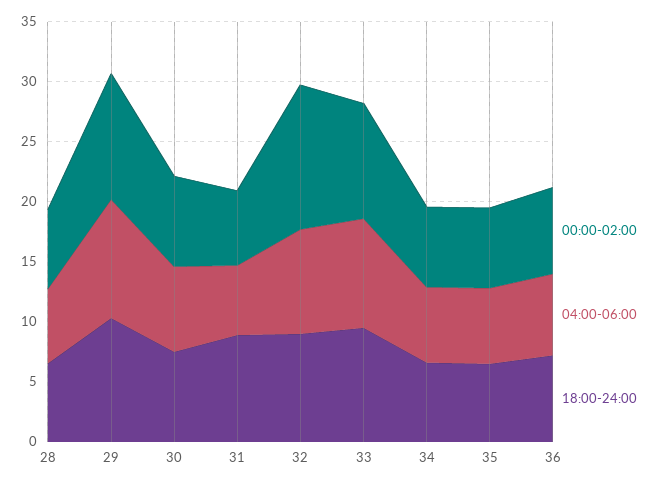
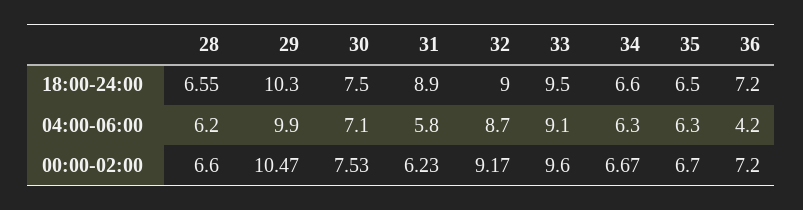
00:00-02:00, 32: 12 -> 9.17
04:00-06:00, 36: 7 -> 4.2

